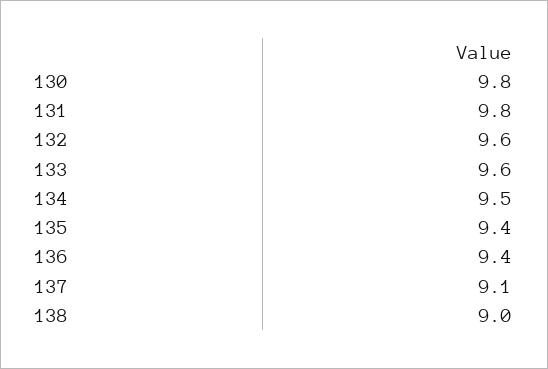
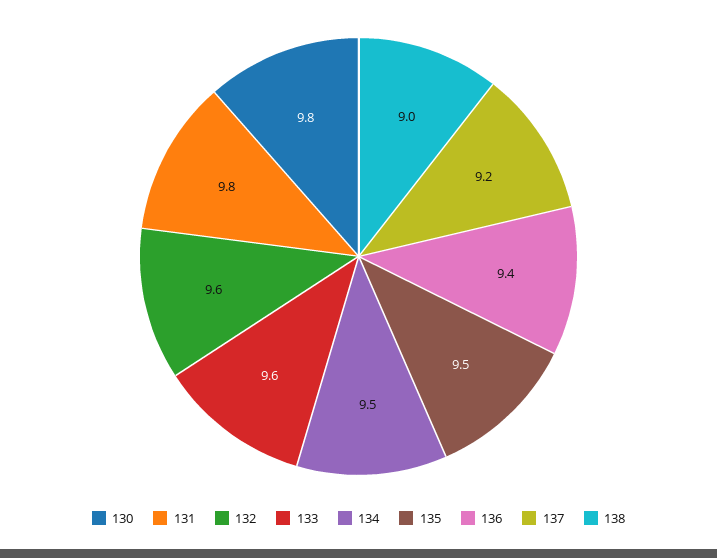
135: 9.4 -> 9.5
137: 9.1 -> 9.2

